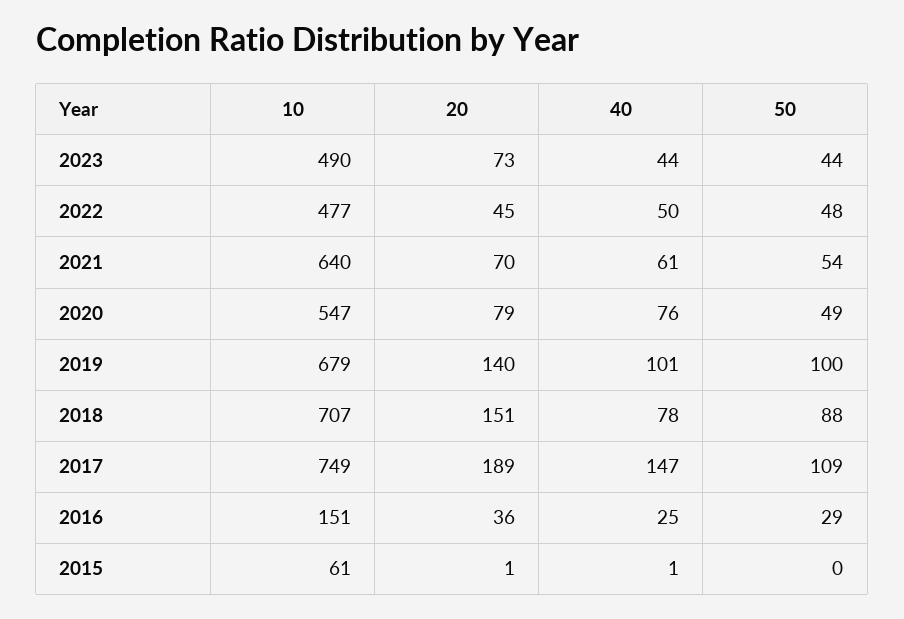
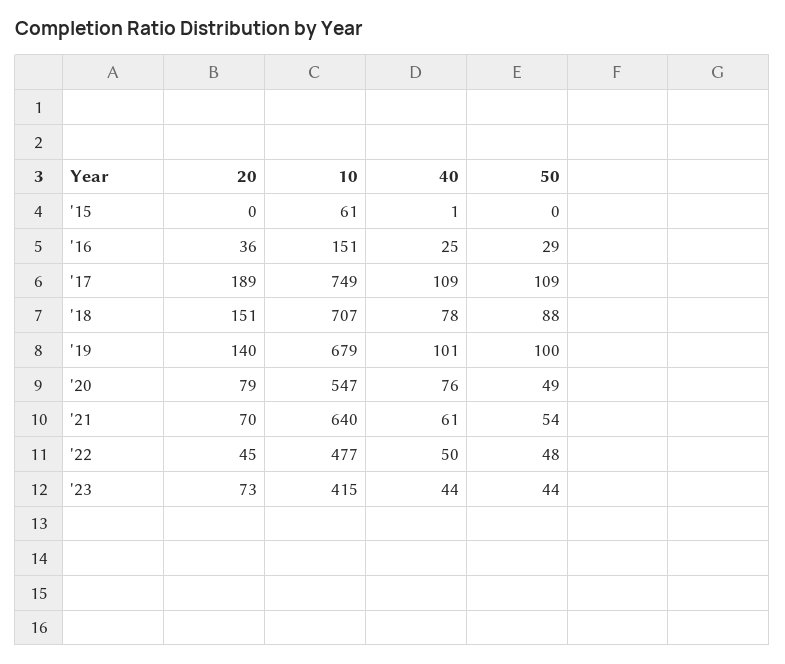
10, 2023: 490 -> 415
40, 2017: 147 -> 109
20, 2015: 1 -> 0

